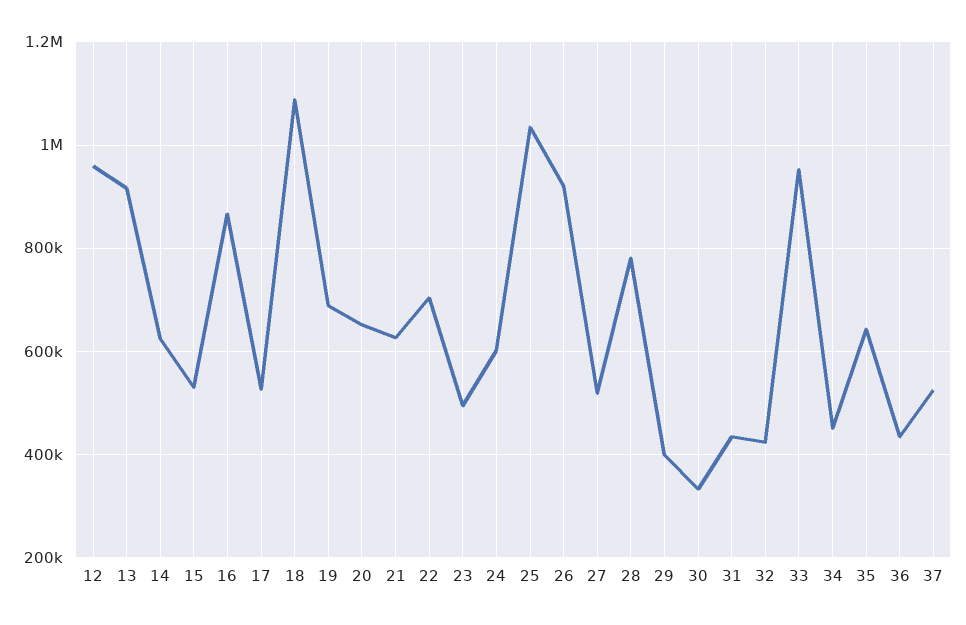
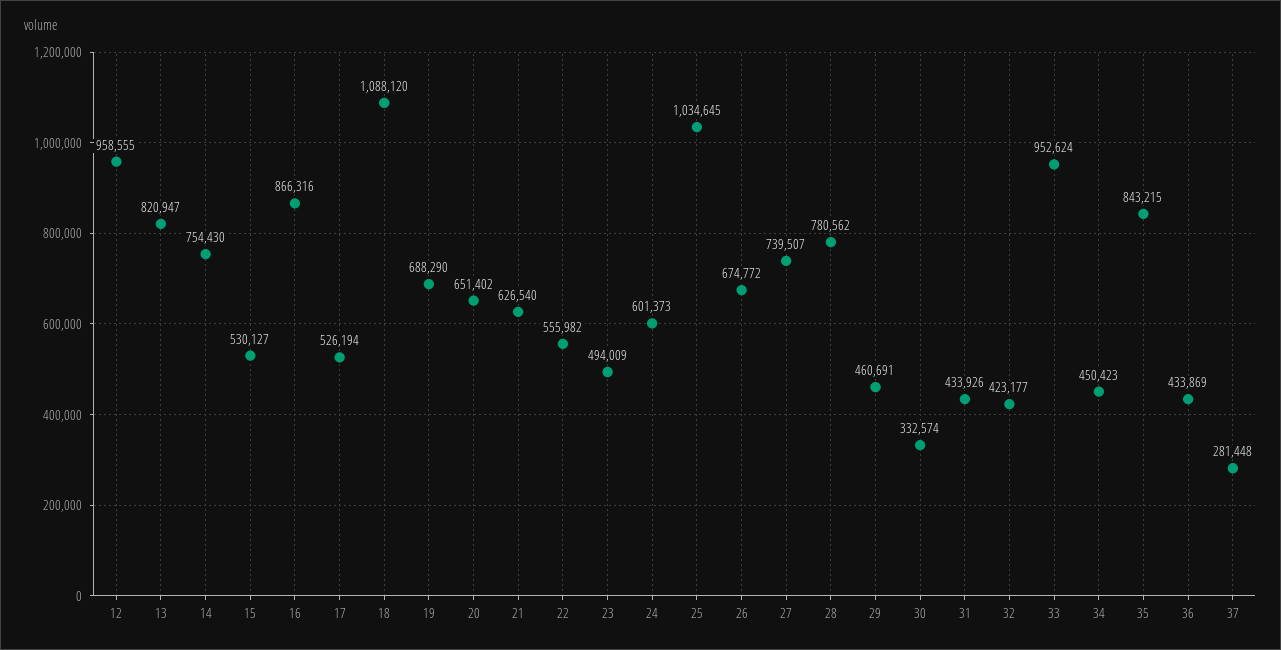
13: 920000 -> 820947
14: 620000 -> 754430
22: 700000 -> 555982
26: 920000 -> 674772
27: 520000 -> 739507
29: 400000 -> 460691
35: 640000 -> 843215
37: 520000 -> 281448

